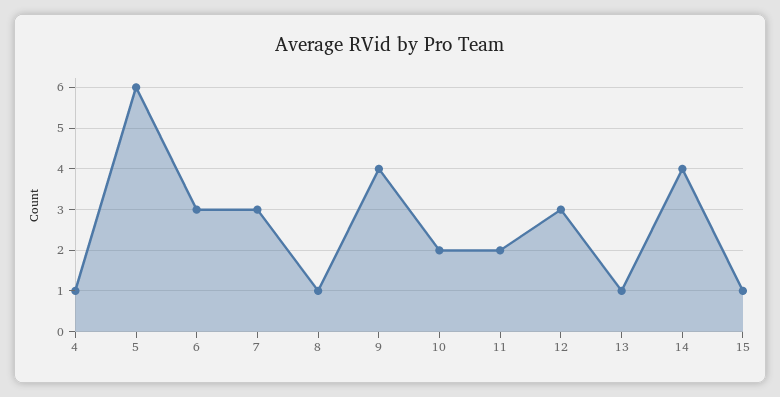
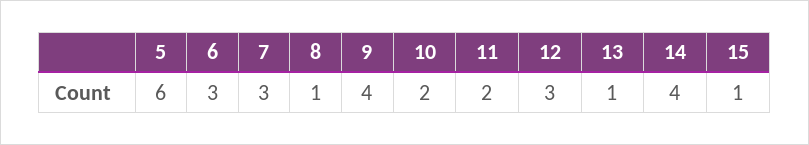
4: 1 -> none

